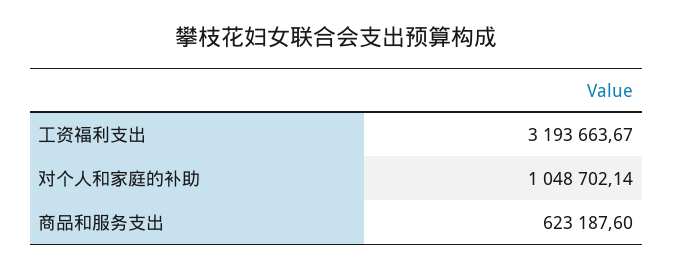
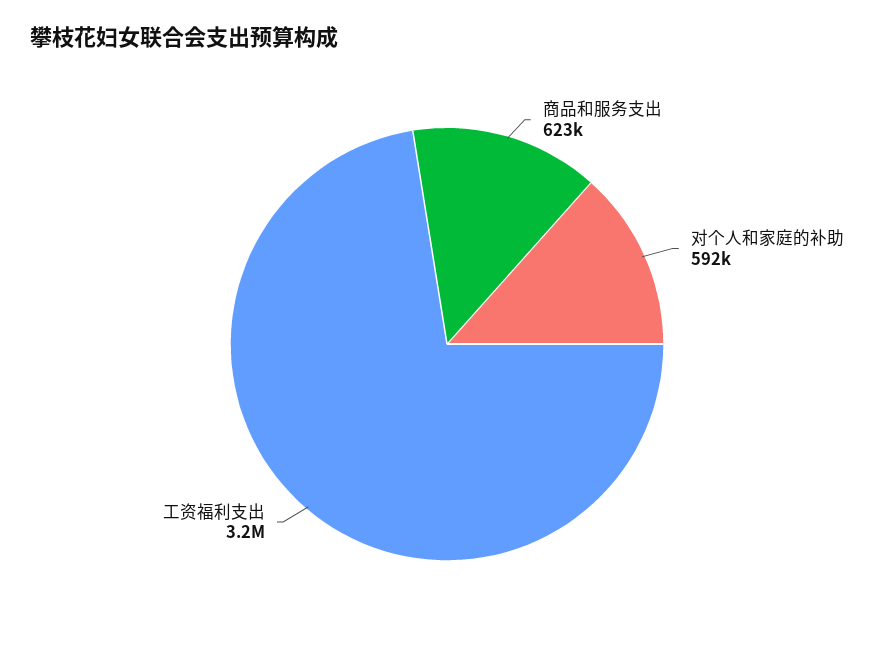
对个人和家庭的补助: 1048702.14 -> 592000

